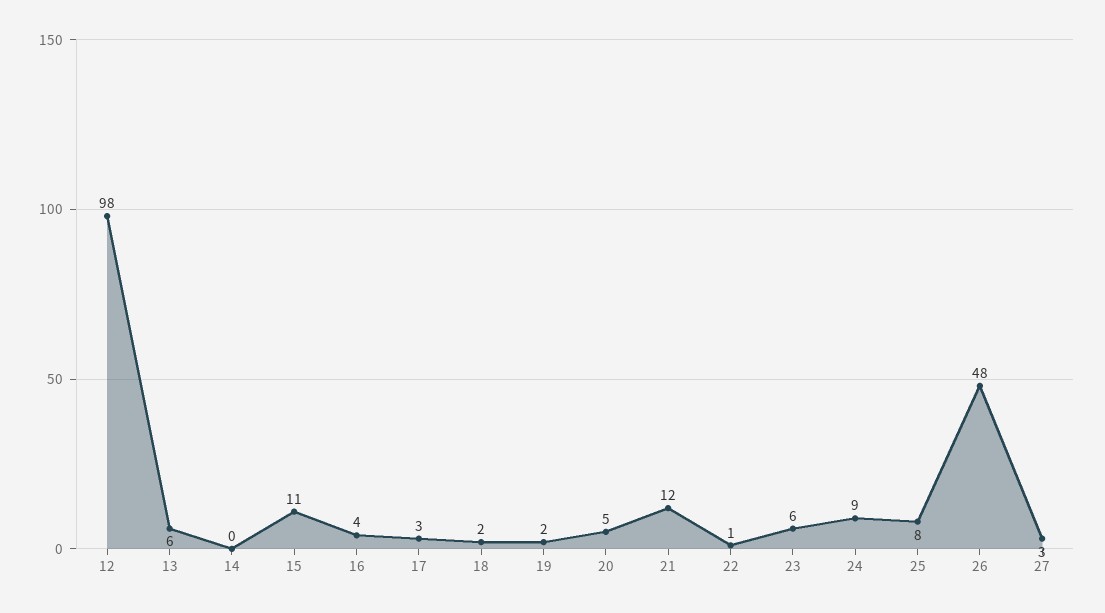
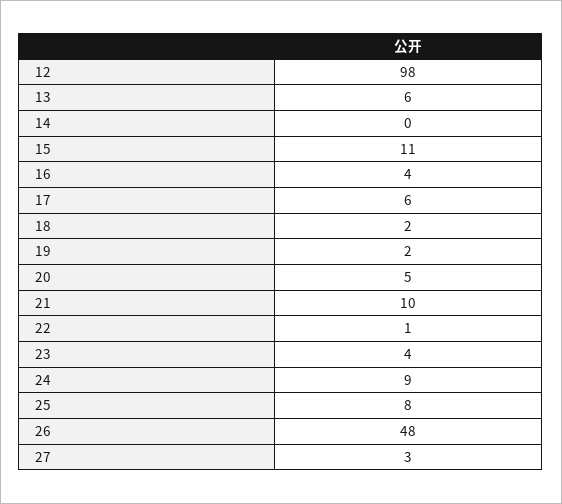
17: 3 -> 6
21: 12 -> 10
23: 6 -> 4

